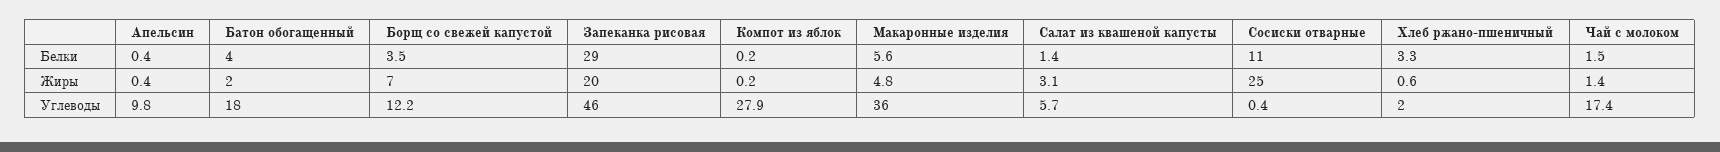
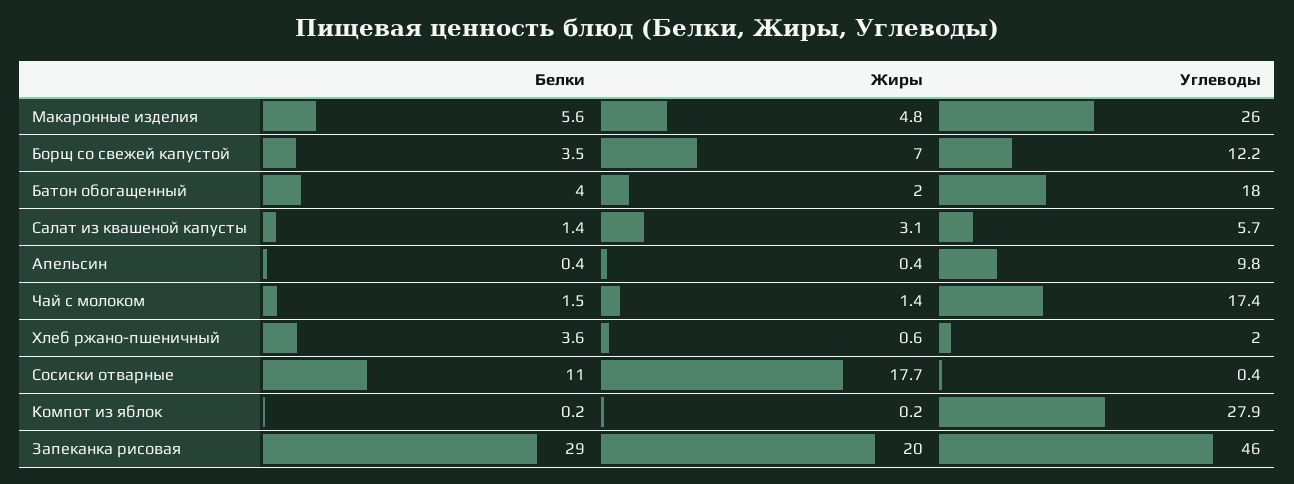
Хлеб ржано-пшеничный, Белки: 3.3 -> 3.6
Сосиски отварные, Жиры: 25 -> 17.7
Макаронные изделия, Углеводы: 36 -> 26

